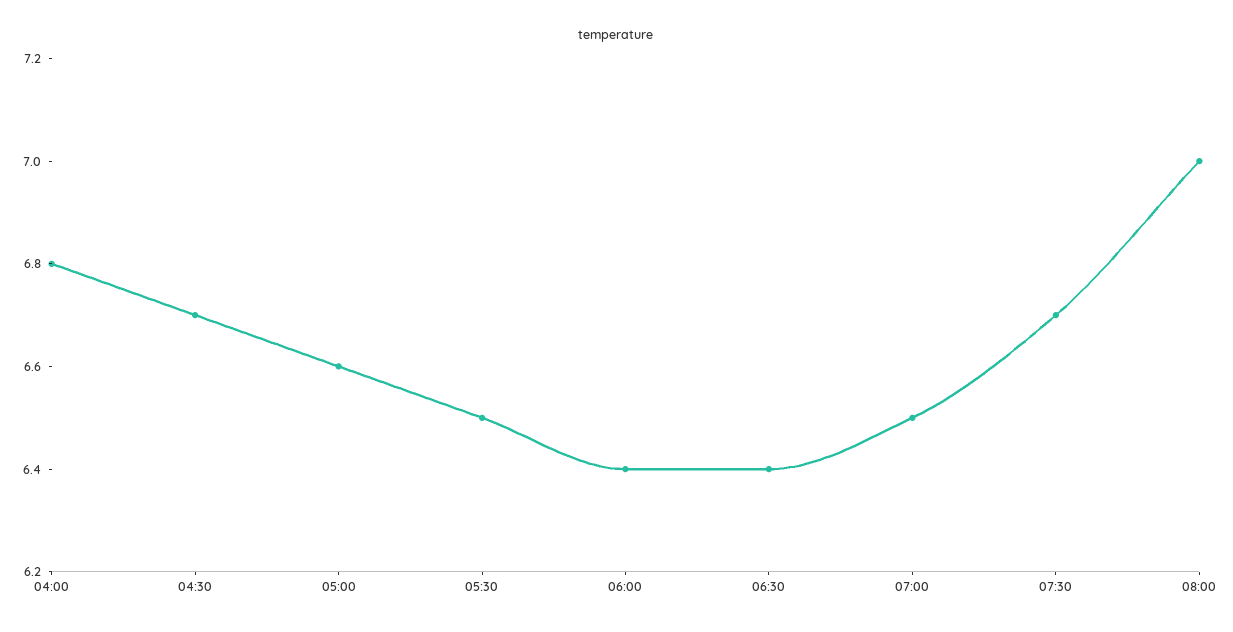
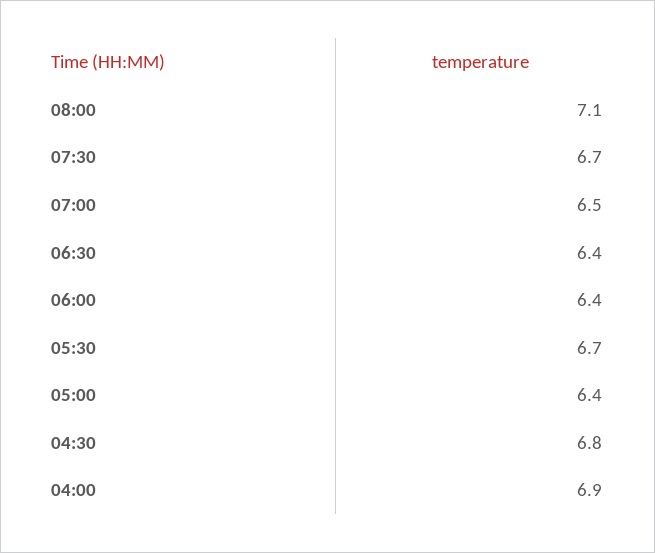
04:00: 6.8 -> 6.9
04:30: 6.7 -> 6.8
05:00: 6.6 -> 6.4
05:30: 6.5 -> 6.7
08:00: 7 -> 7.1

